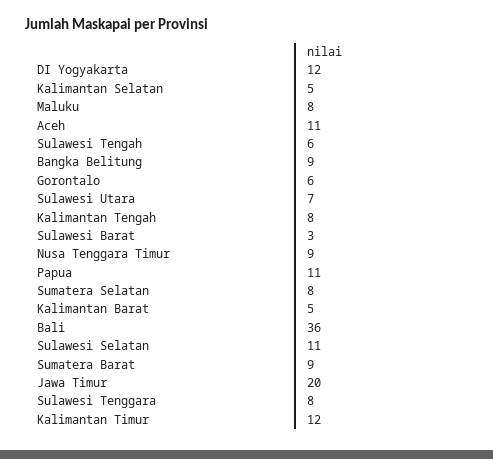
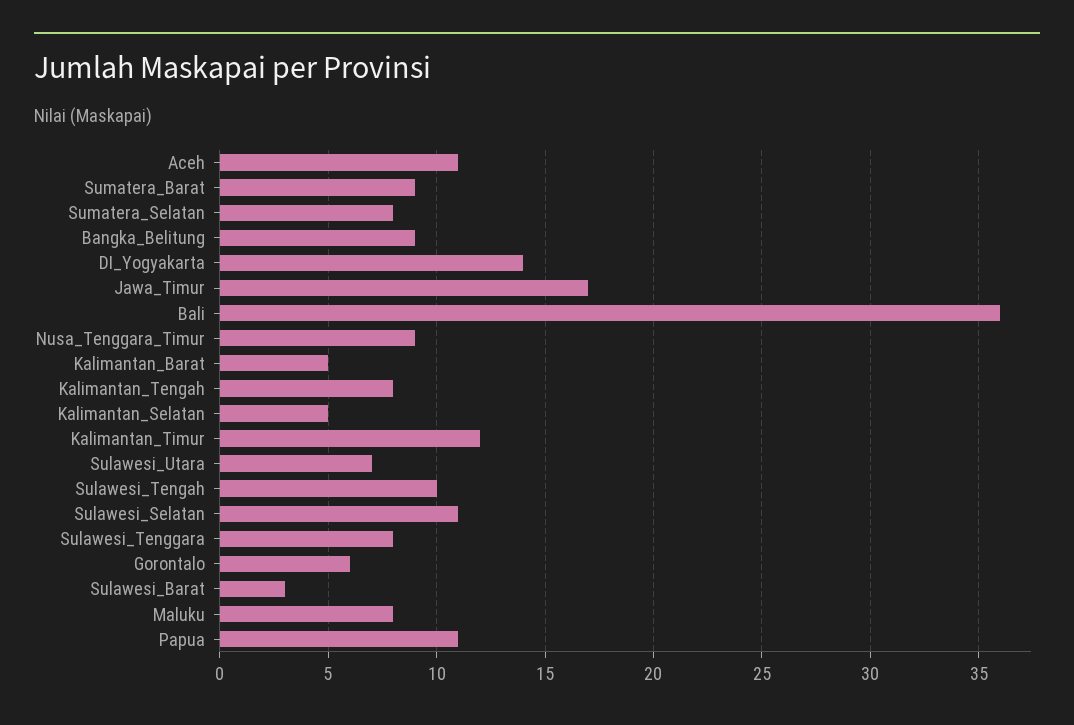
DI Yogyakarta: 12 -> 14
Sulawesi Tengah: 6 -> 10
Jawa Timur: 20 -> 17

